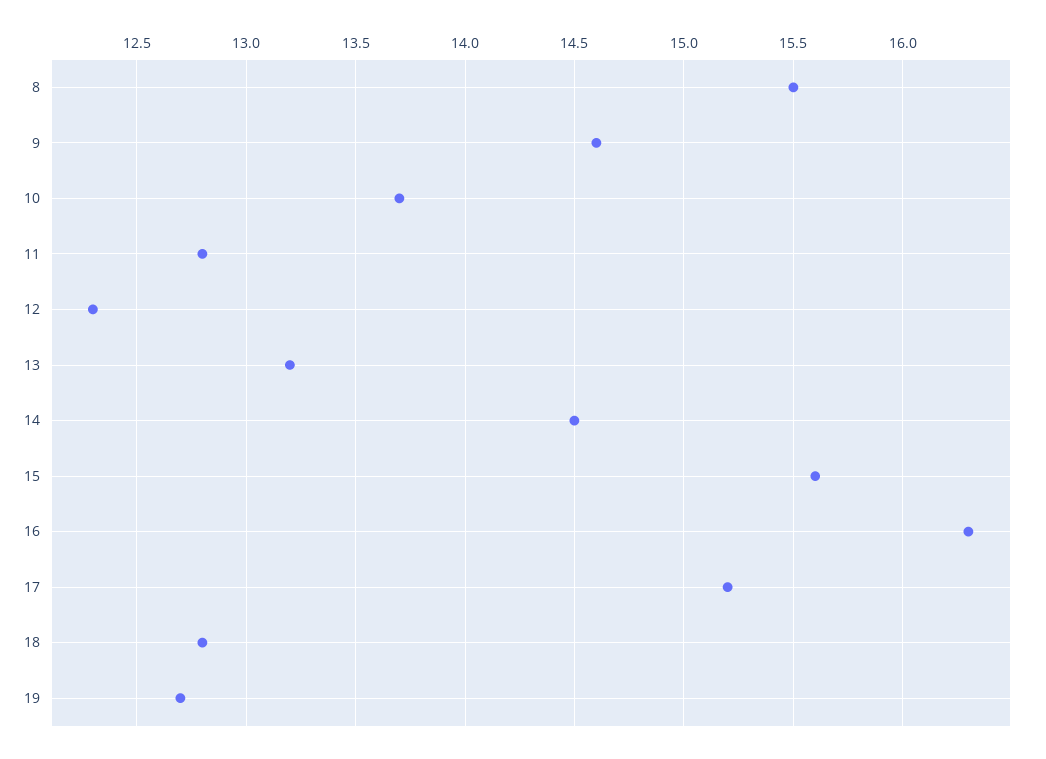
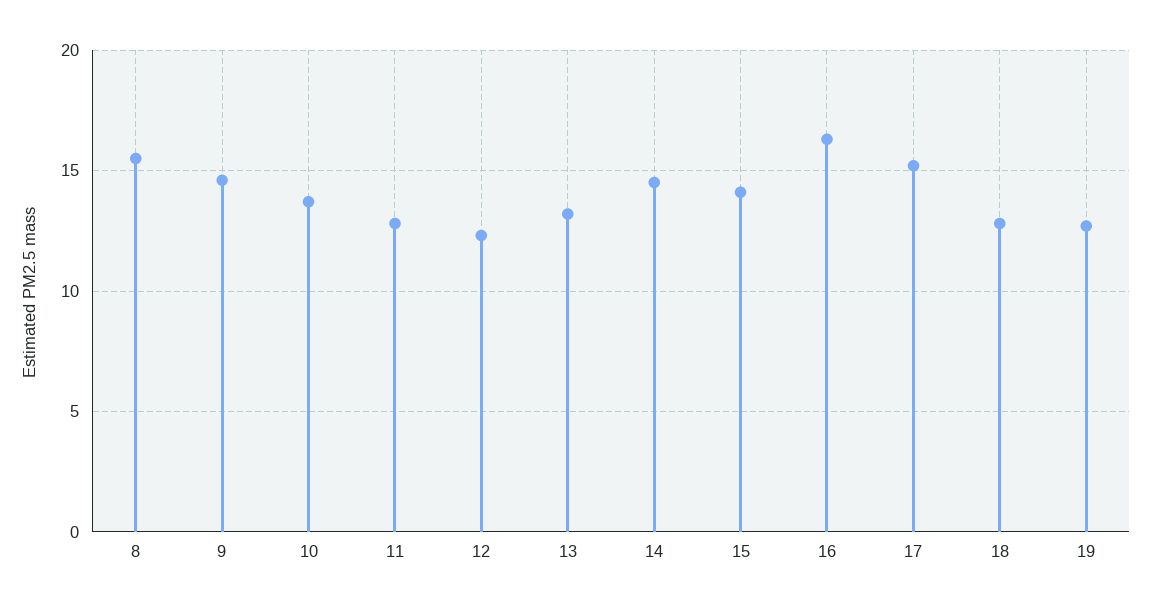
15: 15.6 -> 14

